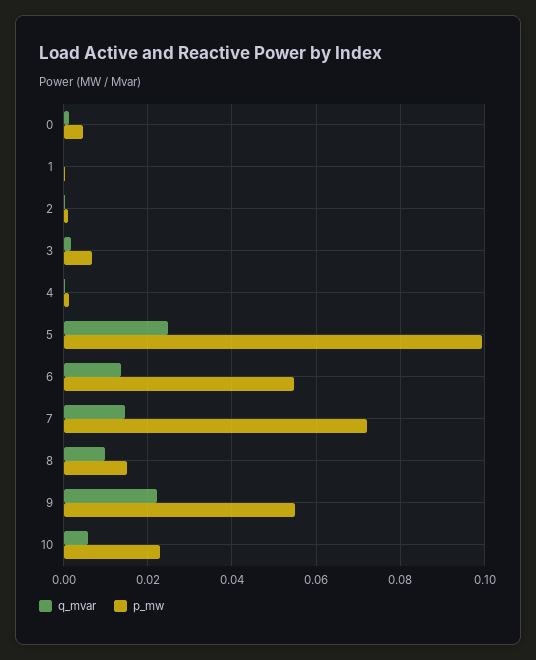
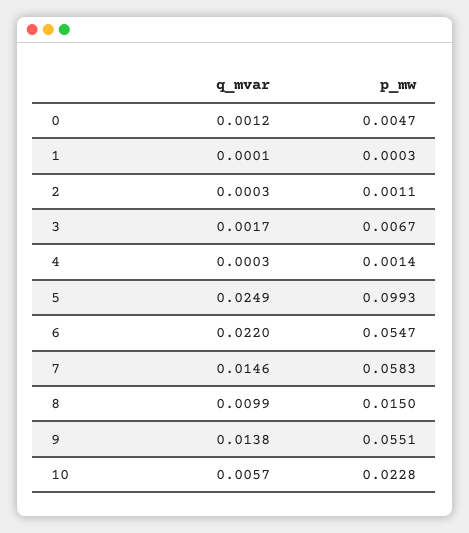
q_mvar, 6: 0.014 -> 0.022
p_mw, 7: 0.072 -> 0.0583
q_mvar, 9: 0.022 -> 0.0138

